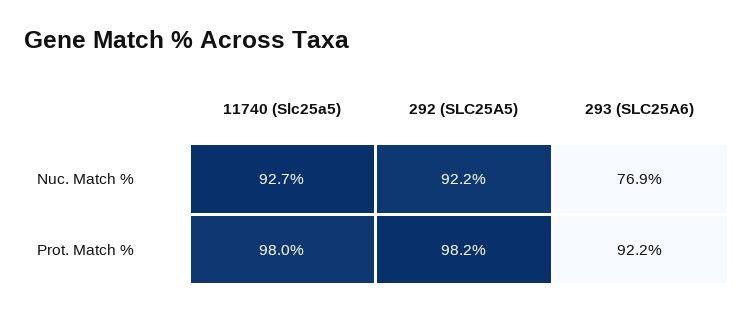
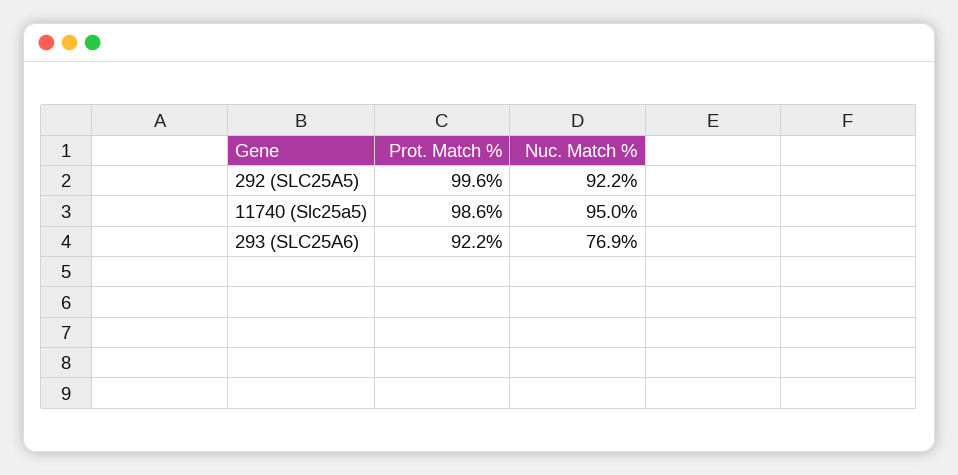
11740 (Slc25a5), Nuc. Match %: 92.7 -> 95
11740 (Slc25a5), Prot. Match %: 98 -> 98.6
292 (SLC25A5), Prot. Match %: 98.2 -> 99.6

